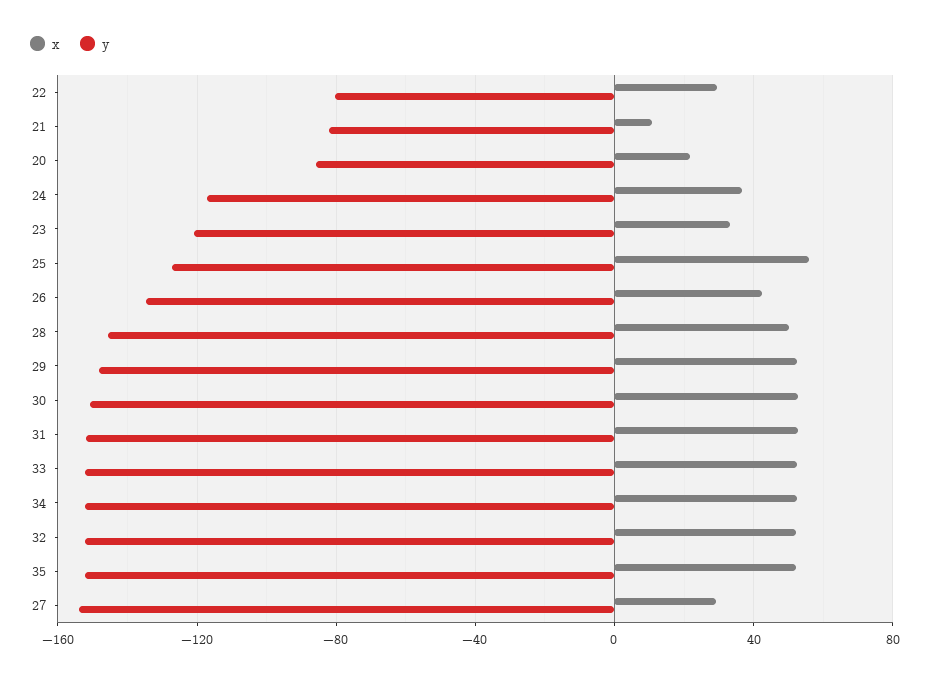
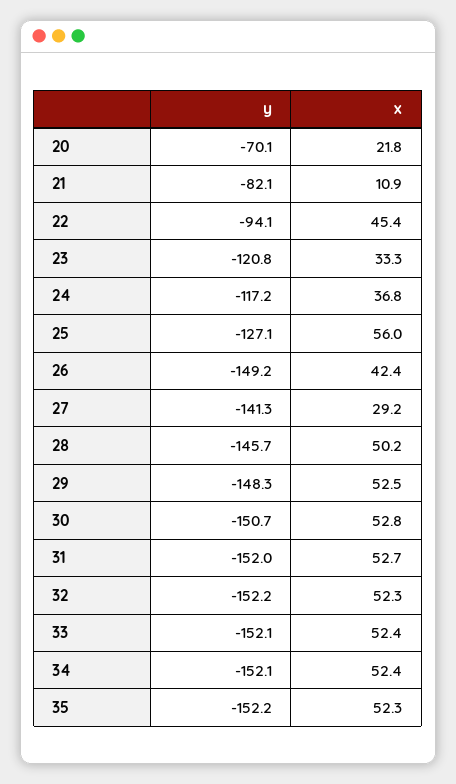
x, 22: 30 -> 45.4
y, 22: -80 -> -94.1
y, 20: -85 -> -70.1
y, 26: -135 -> -149.2
y, 27: -155 -> -141.3

